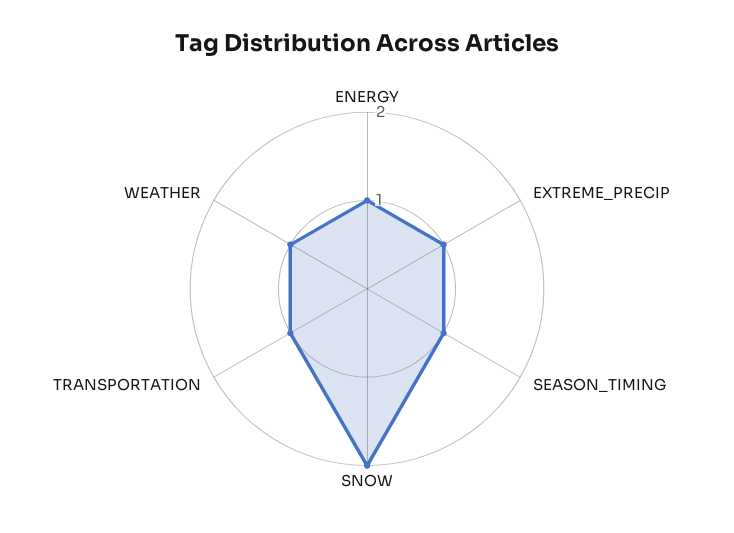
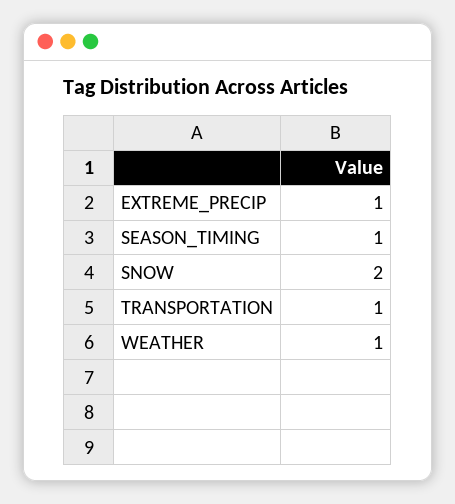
ENERGY: 1 -> none

